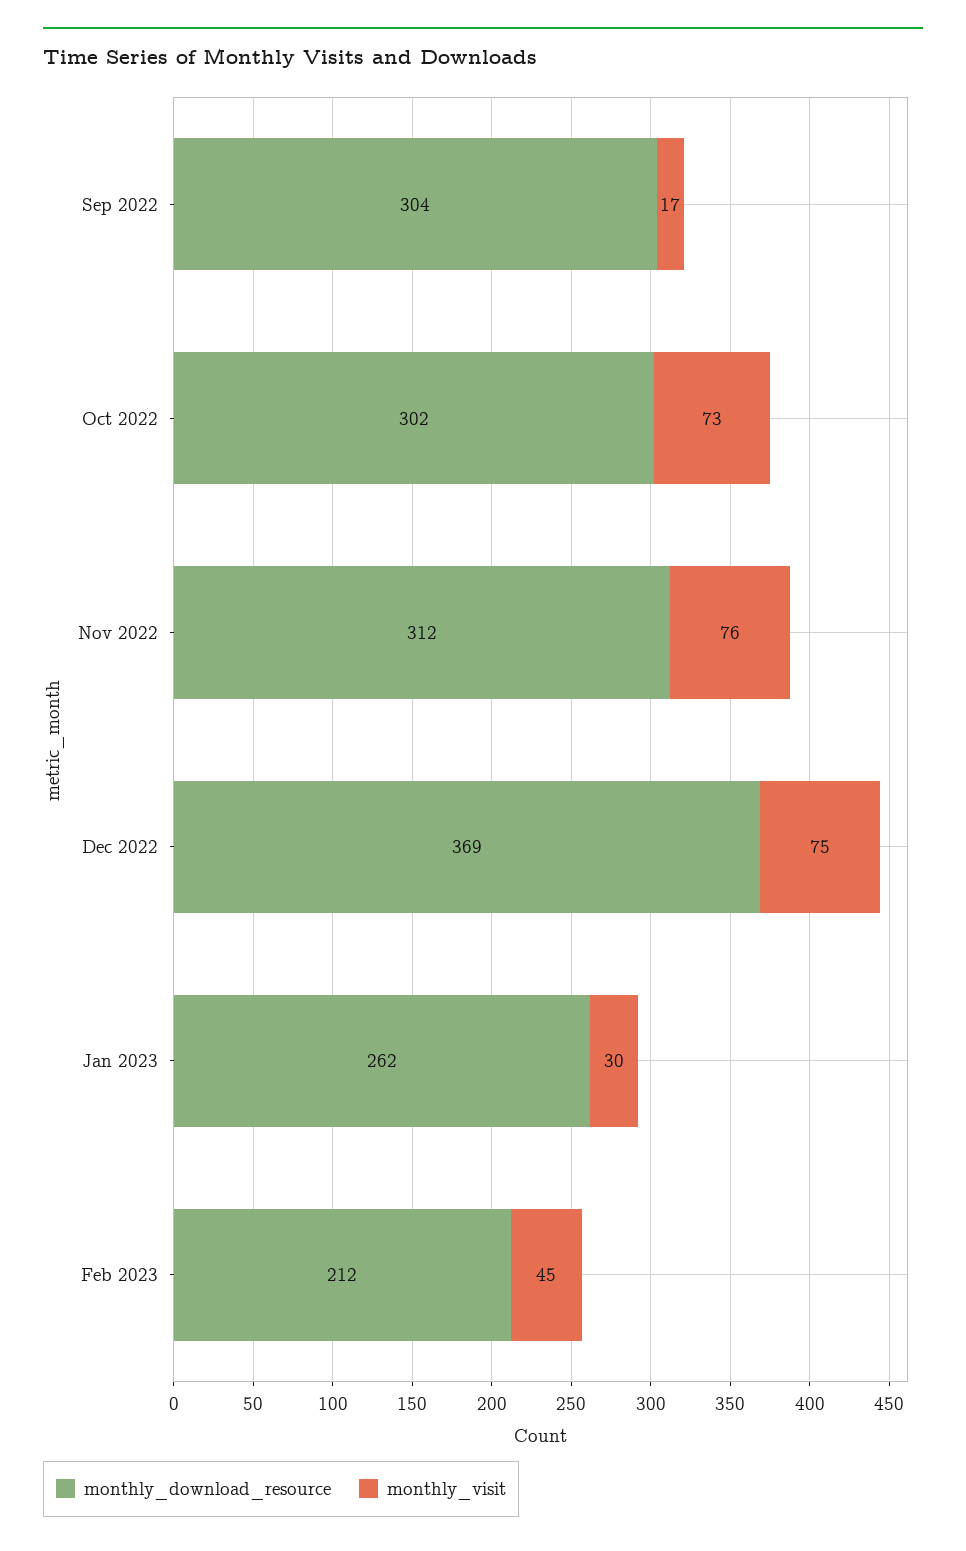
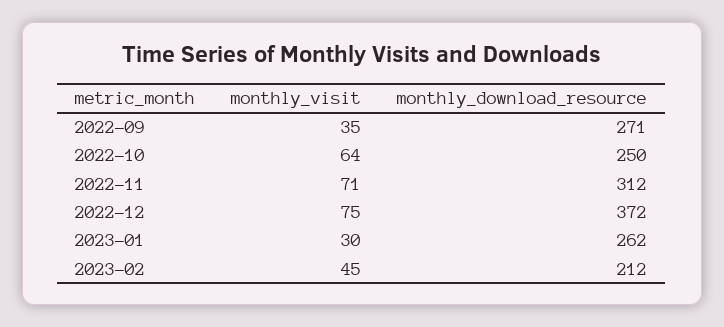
monthly_download_resource, Sep 2022: 304 -> 271
monthly_visit, Sep 2022: 17 -> 35
monthly_download_resource, Oct 2022: 302 -> 250
monthly_visit, Oct 2022: 73 -> 64
monthly_visit, Nov 2022: 76 -> 71
monthly_download_resource, Dec 2022: 369 -> 372

